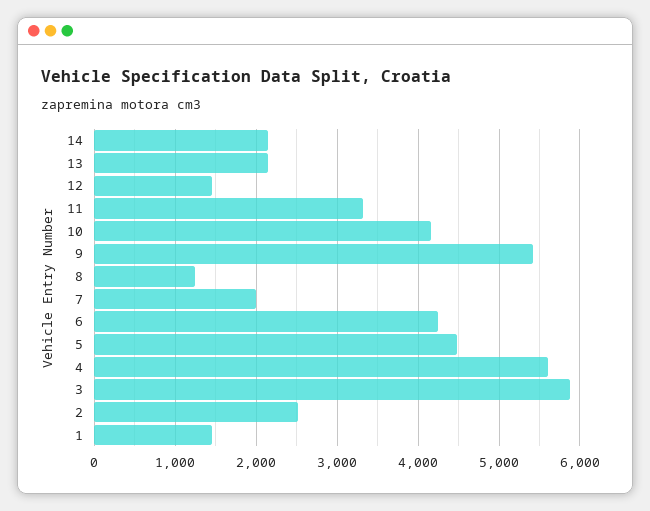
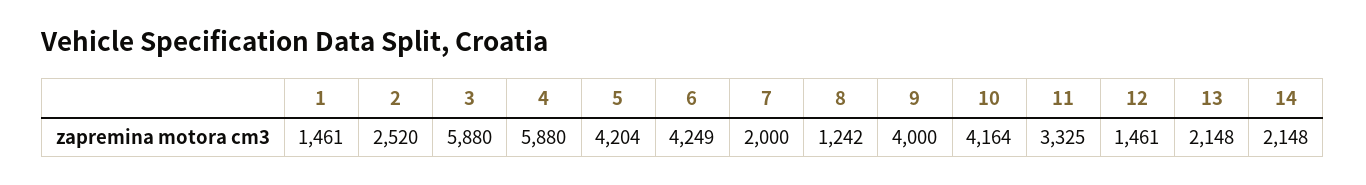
9: 5400 -> 4000
5: 4500 -> 4204
4: 5600 -> 5880

